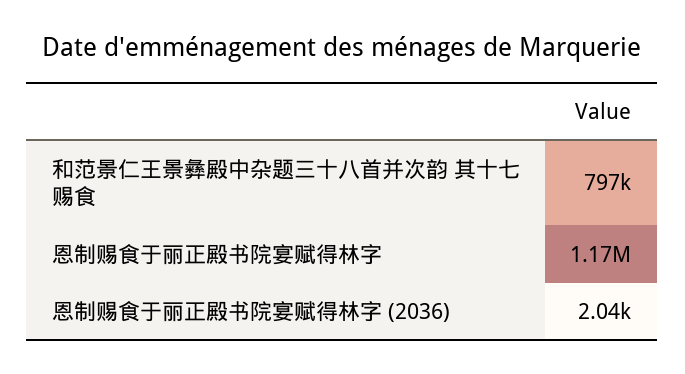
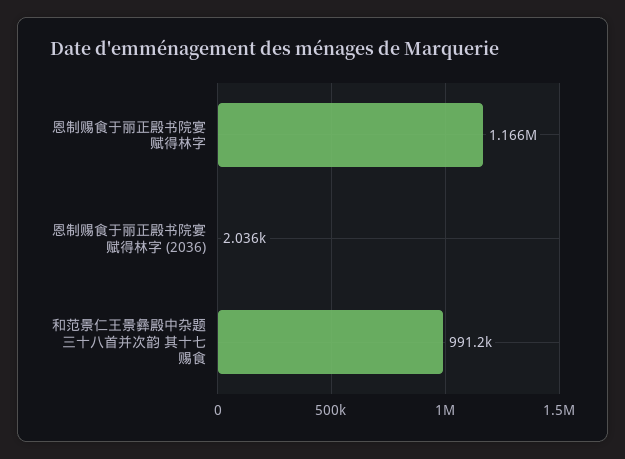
和范景仁王景彝殿中杂题三十八首并次韵 其十七 赐食: 797000 -> 991200

